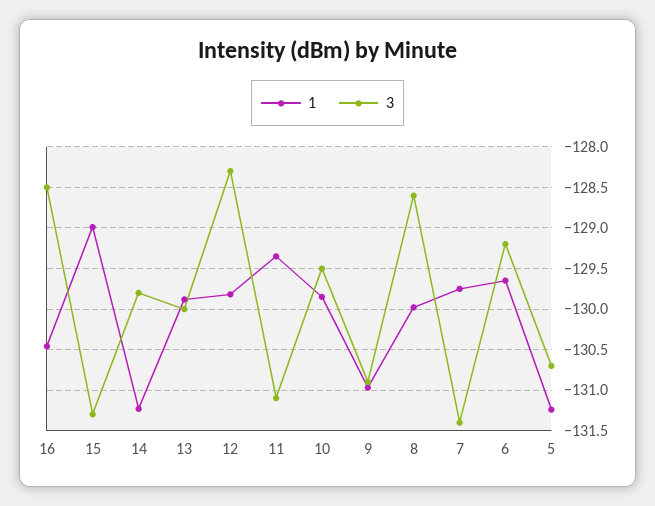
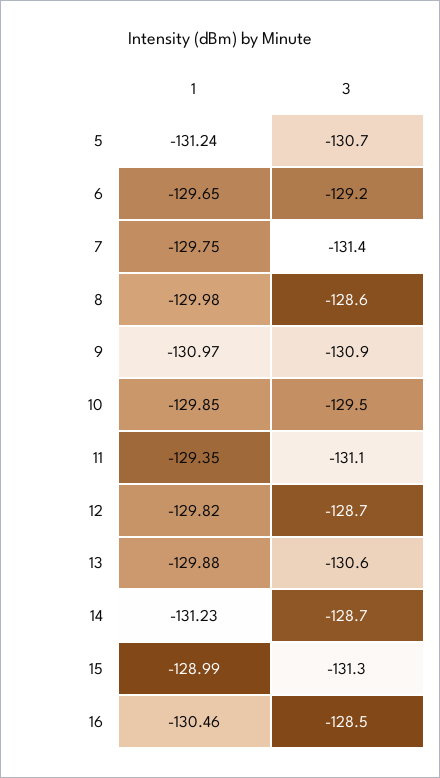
3, 14: -129.8 -> -128.7
3, 13: -130 -> -130.6
3, 12: -128.3 -> -128.7

